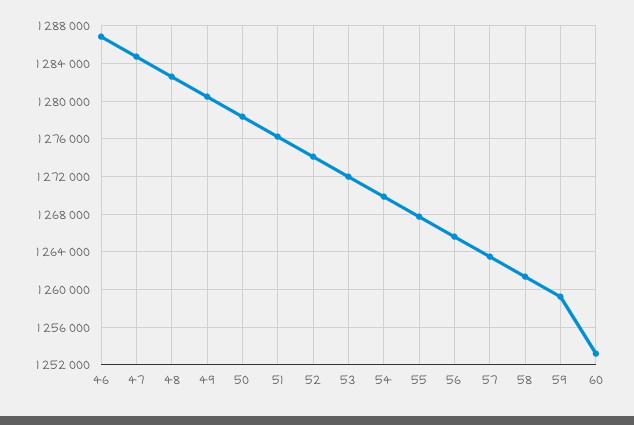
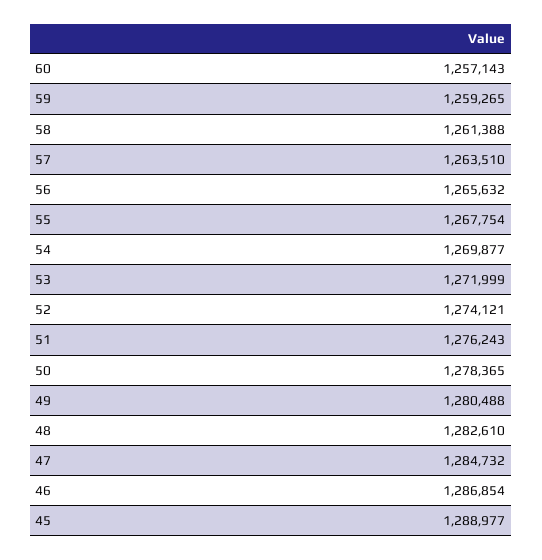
60: 1253000 -> 1257143
45: none -> 1288977

